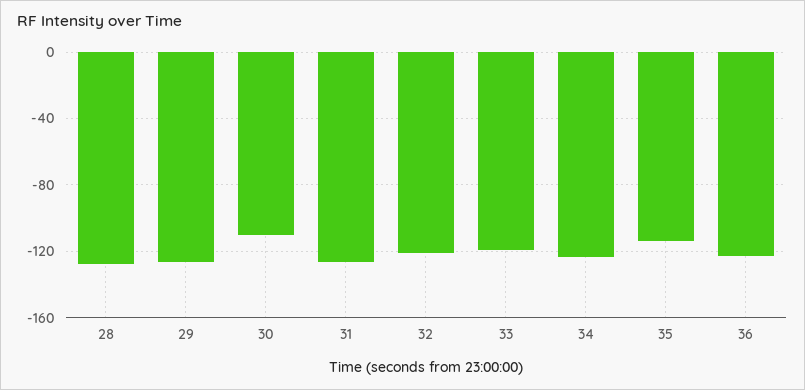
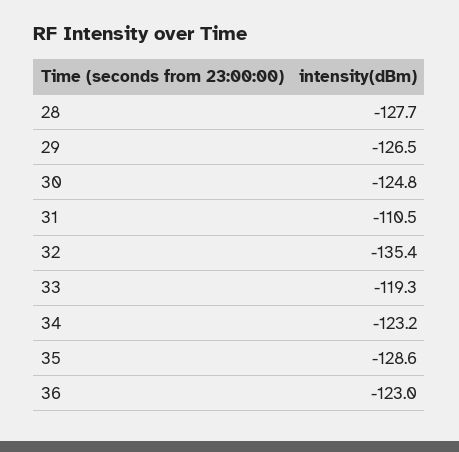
30: -110 -> -124.8
31: -125 -> -110.5
32: -120 -> -135.4
35: -115 -> -128.6

